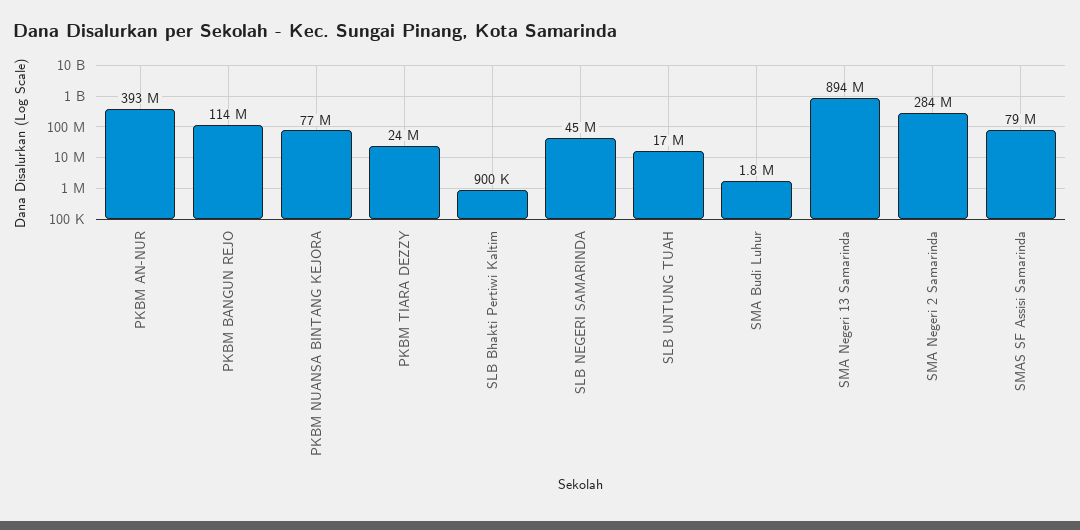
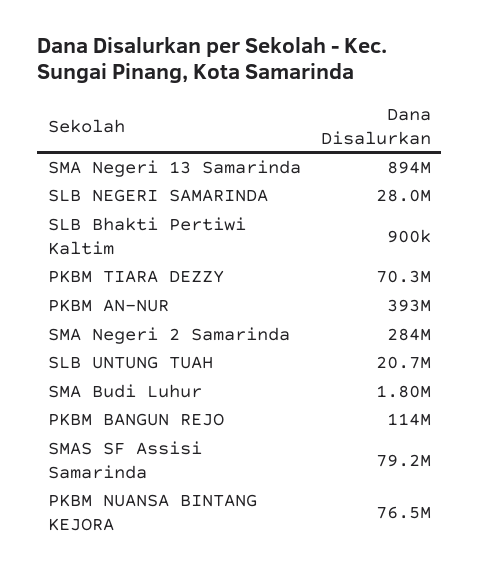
PKBM TIARA DEZZY: 24000000 -> 70300000
SLB NEGERI SAMARINDA: 45000000 -> 28000000
SLB UNTUNG TUAH: 17000000 -> 20700000

